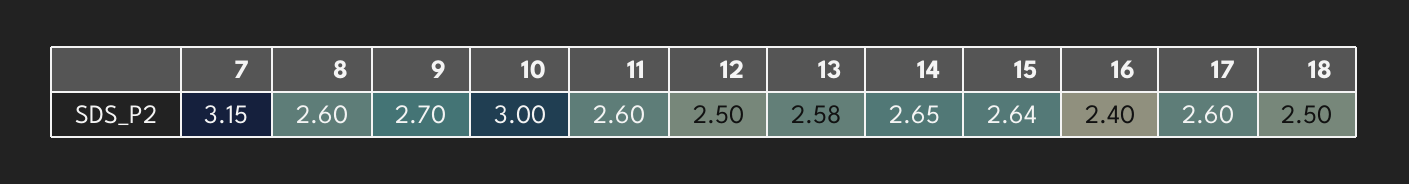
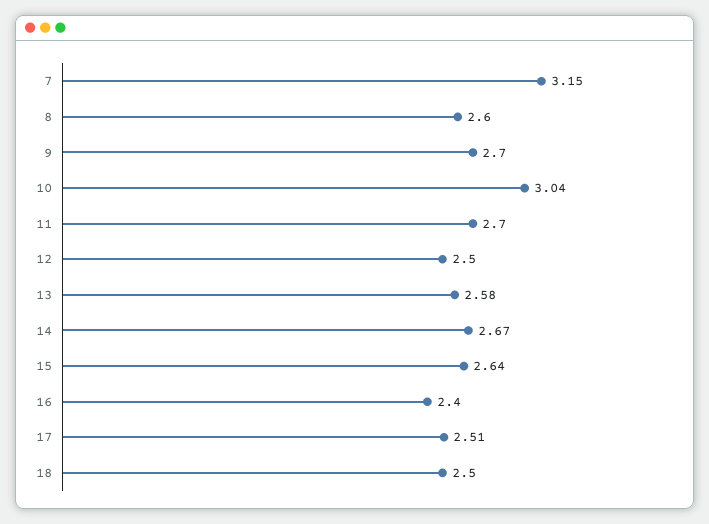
10: 3 -> 3.04
11: 2.6 -> 2.7
14: 2.65 -> 2.67
17: 2.6 -> 2.51

